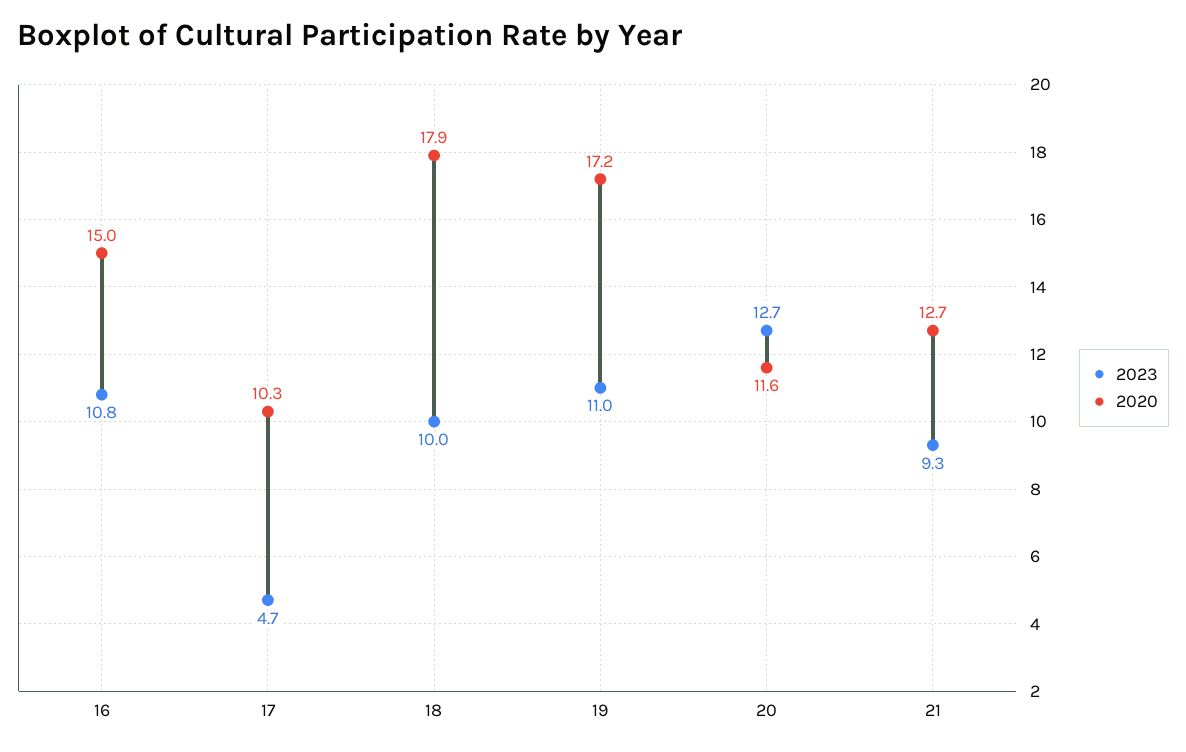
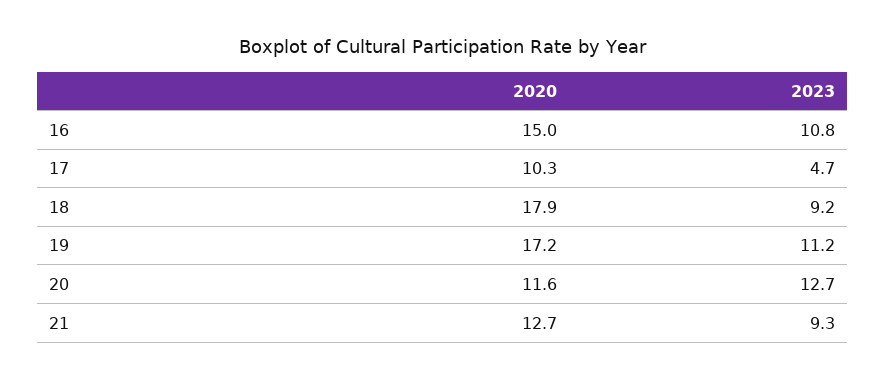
2023, 18: 10 -> 9.2
2023, 19: 11 -> 11.2

